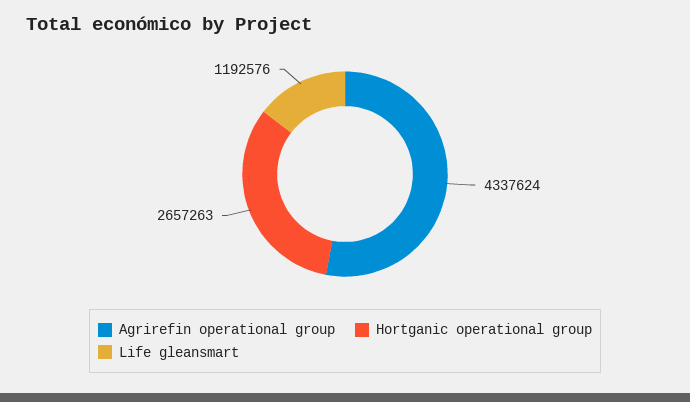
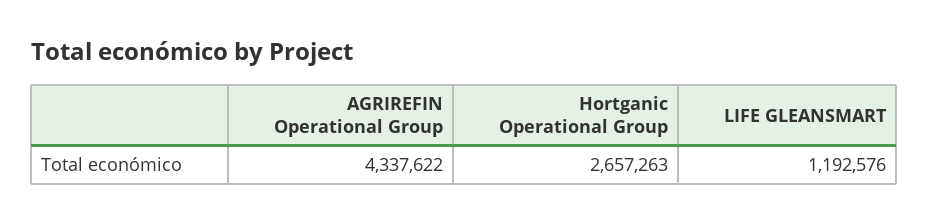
Agrirefin operational group: 4337624 -> 4337622

